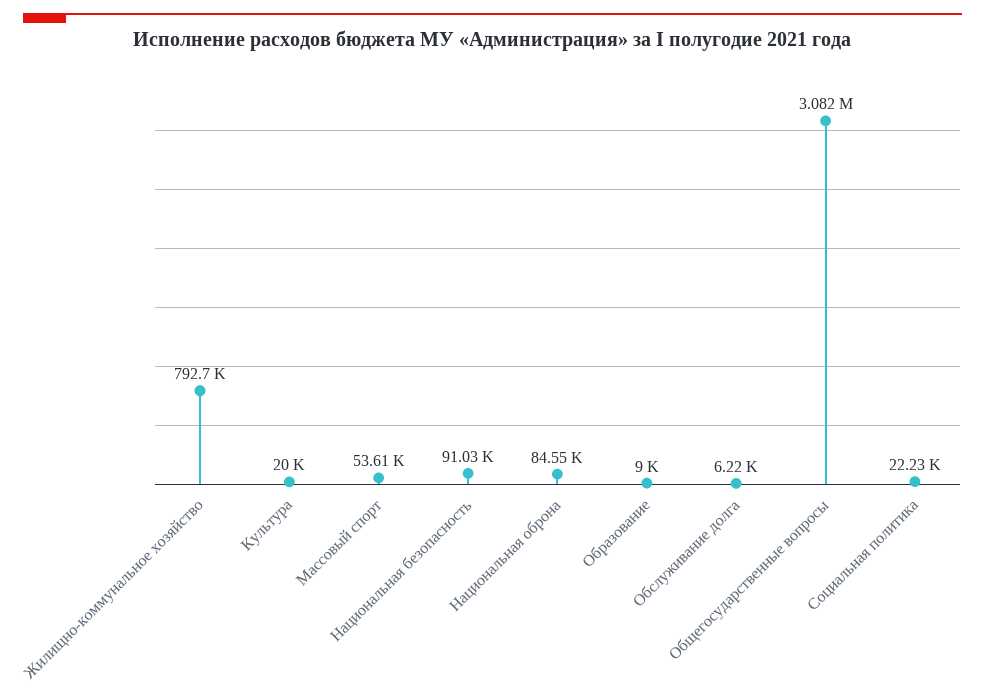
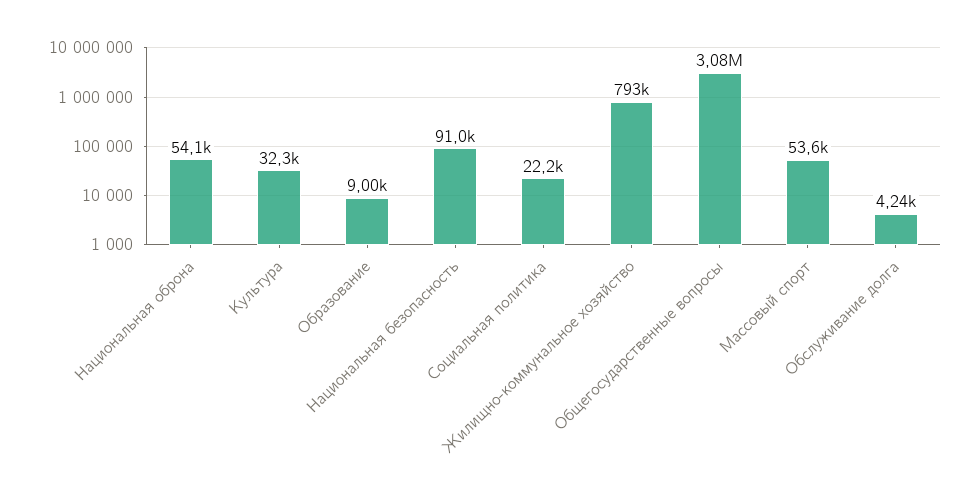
Культура: 20000 -> 32300
Национальная оброна: 84550 -> 54100
Обслуживание долга: 6220 -> 4240

